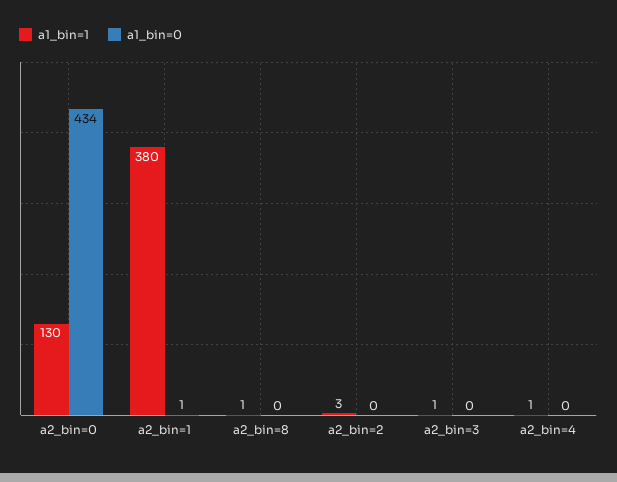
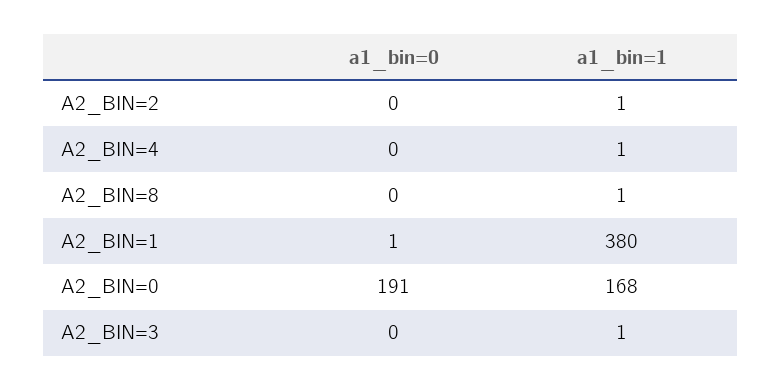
a1_bin=1, a2_bin=0: 130 -> 168
a1_bin=0, a2_bin=0: 434 -> 191
a1_bin=1, a2_bin=2: 3 -> 1

